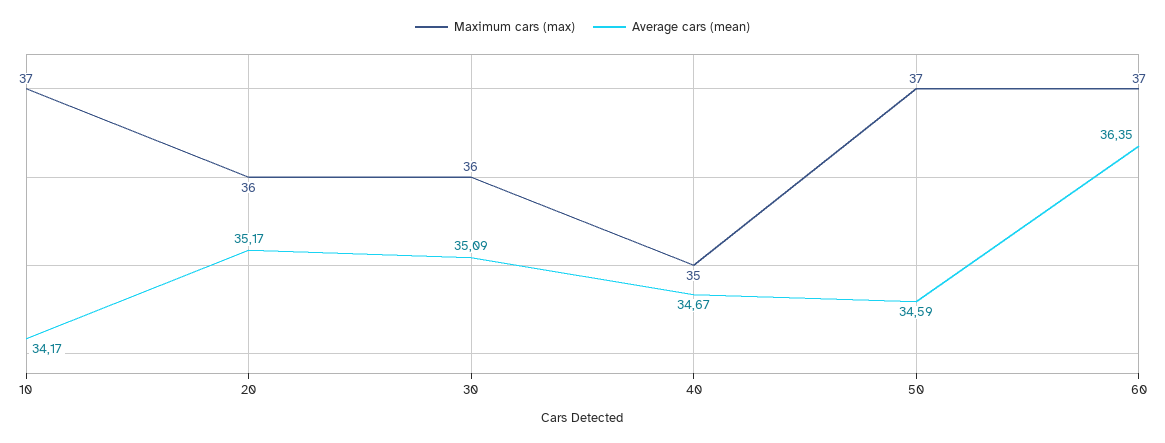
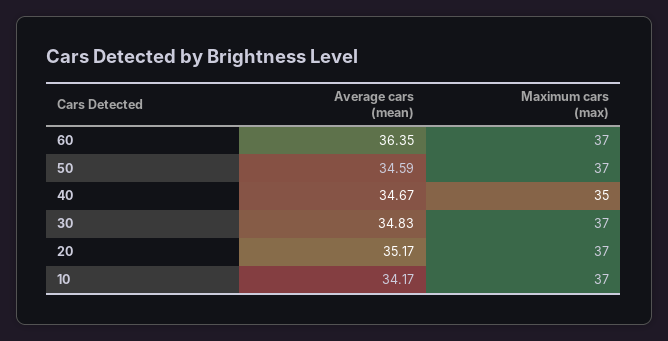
Maximum cars (max), 20: 36 -> 37
Maximum cars (max), 30: 36 -> 37
Average cars (mean), 30: 35.09 -> 34.83

